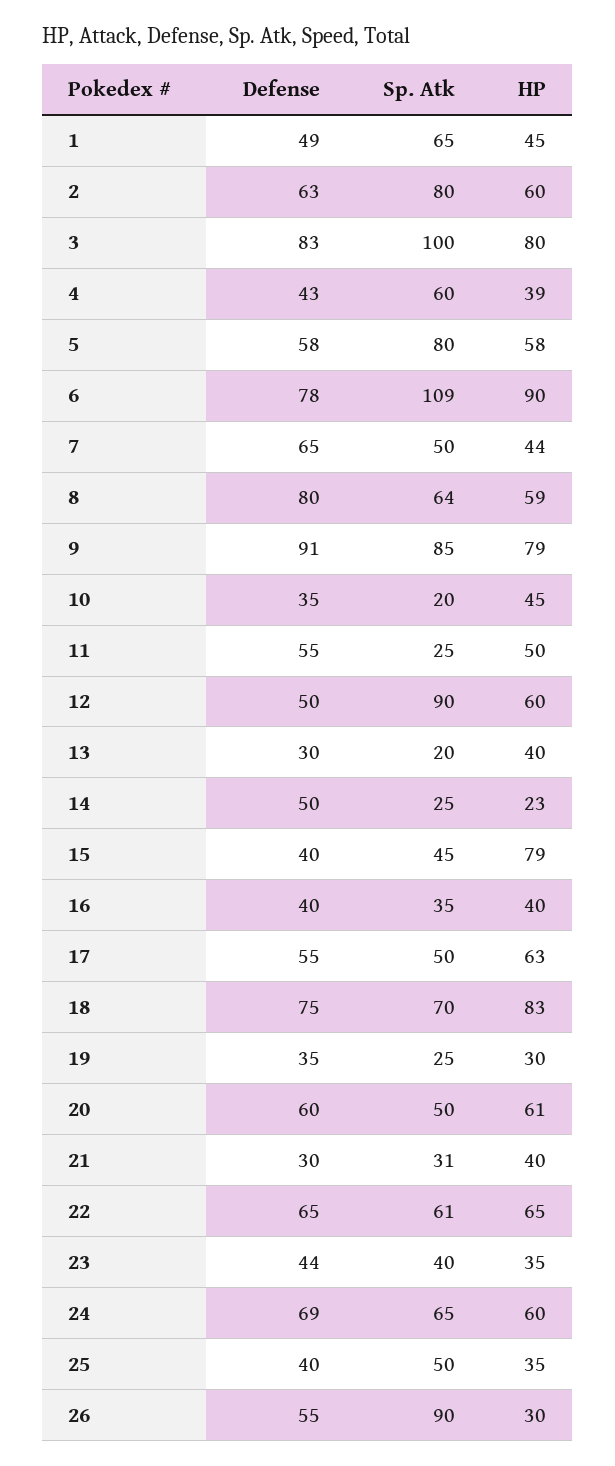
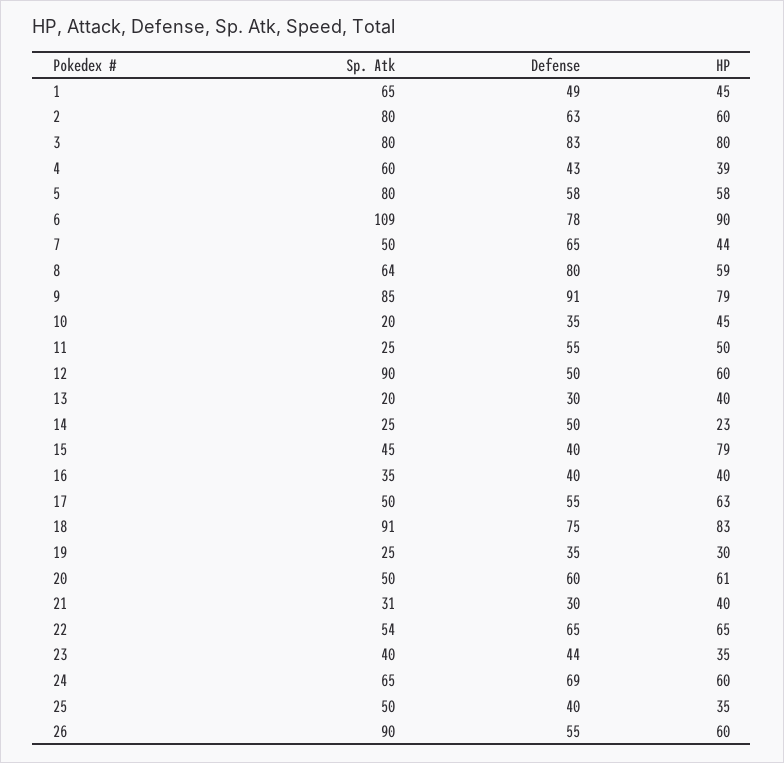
Sp. Atk, 3: 100 -> 80
Sp. Atk, 18: 70 -> 91
Sp. Atk, 22: 61 -> 54
HP, 26: 30 -> 60

